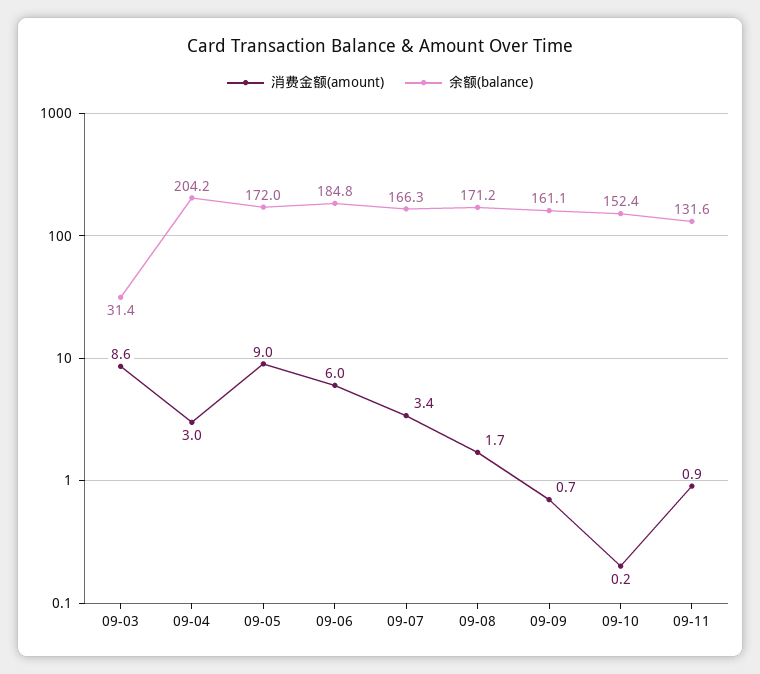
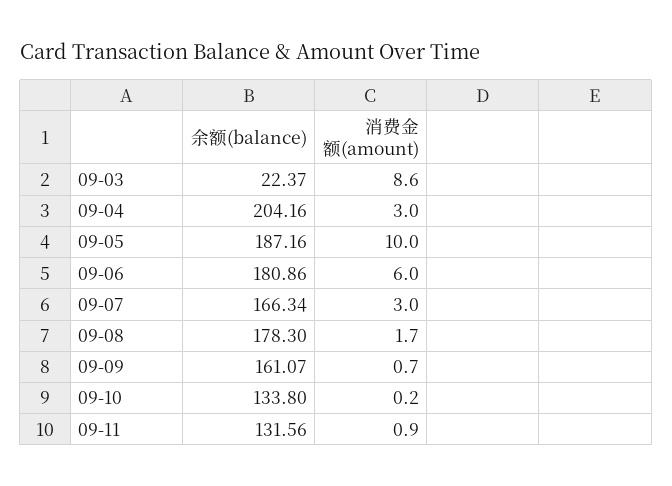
余额(balance), 09-03: 31.4 -> 22.37
消费金额(amount), 09-05: 9 -> 10
余额(balance), 09-05: 172 -> 187.16
余额(balance), 09-06: 184.8 -> 180.86
消费金额(amount), 09-07: 3.4 -> 3
余额(balance), 09-08: 171.2 -> 178.3
余额(balance), 09-10: 152.4 -> 133.8

